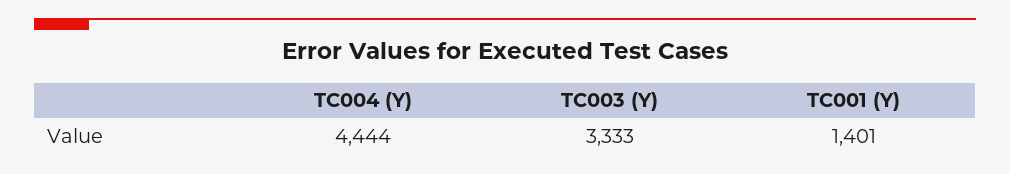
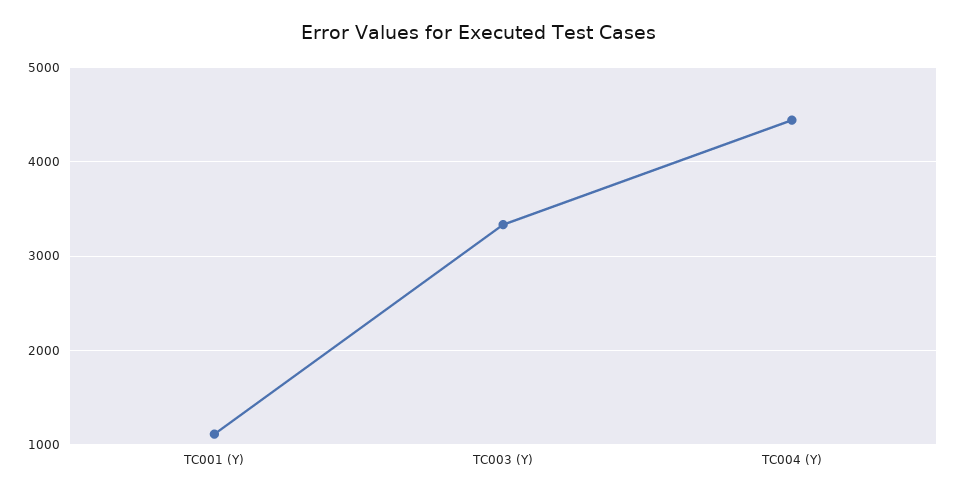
TC001 (Y): 1401 -> 1100

